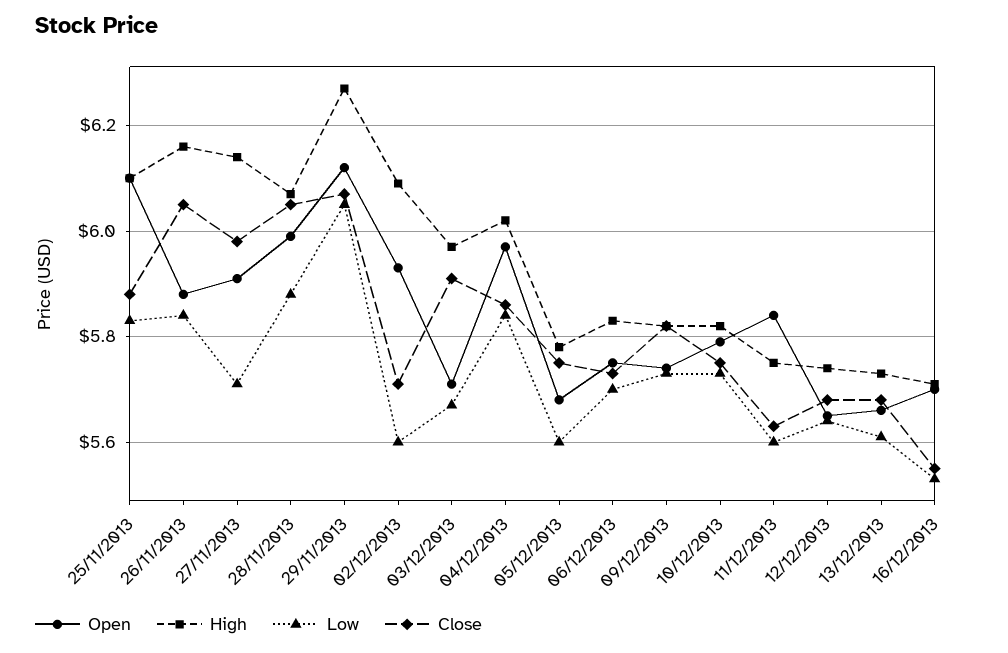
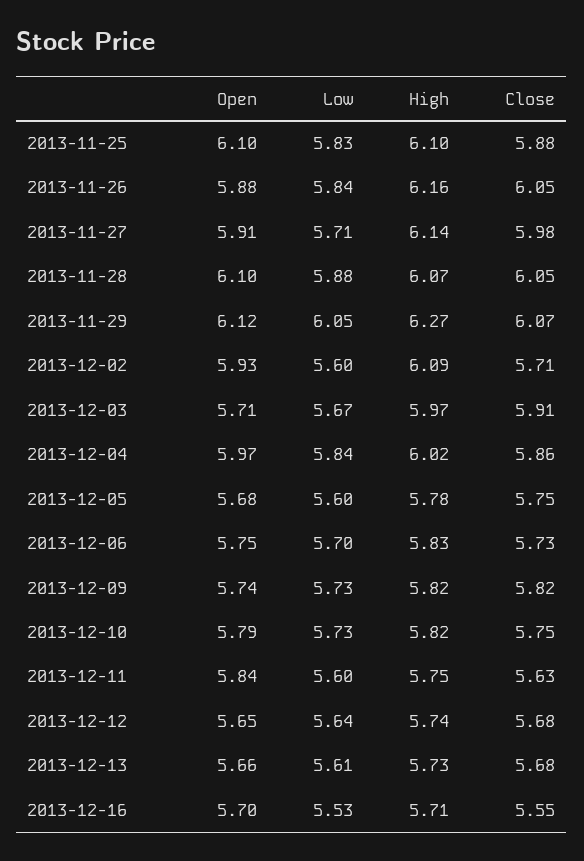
Open, 28/11/2013: 6 -> 6.1

